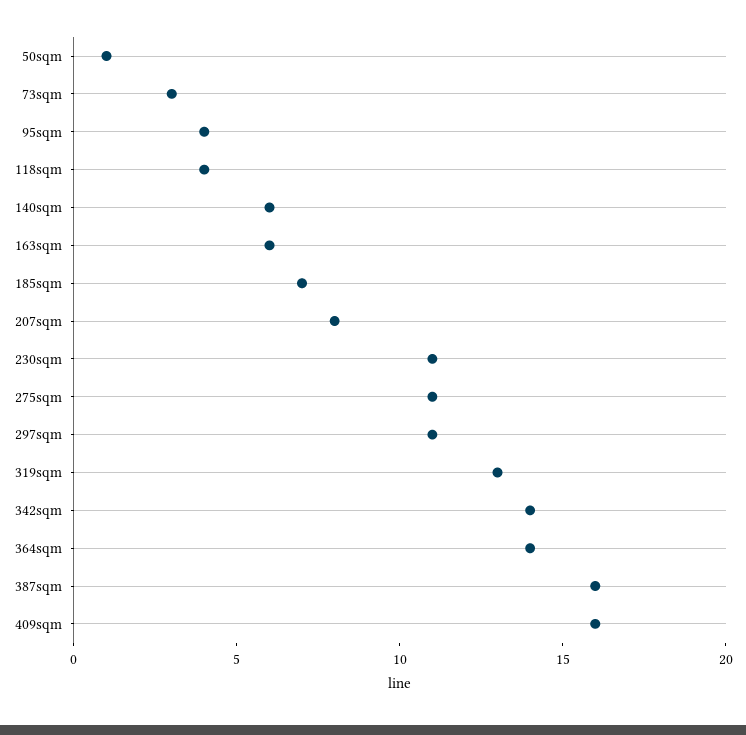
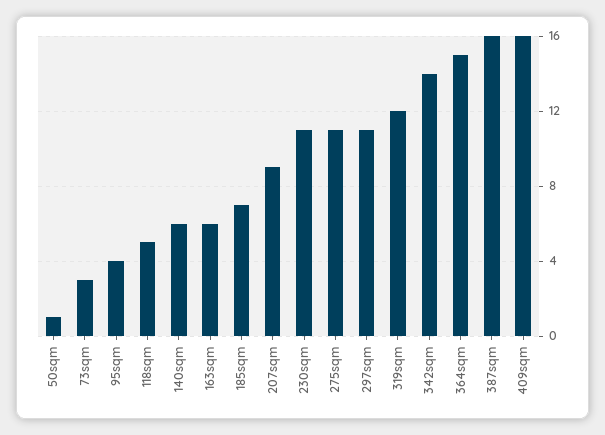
118sqm: 4 -> 5
207sqm: 8 -> 9
319sqm: 13 -> 12
364sqm: 14 -> 15

